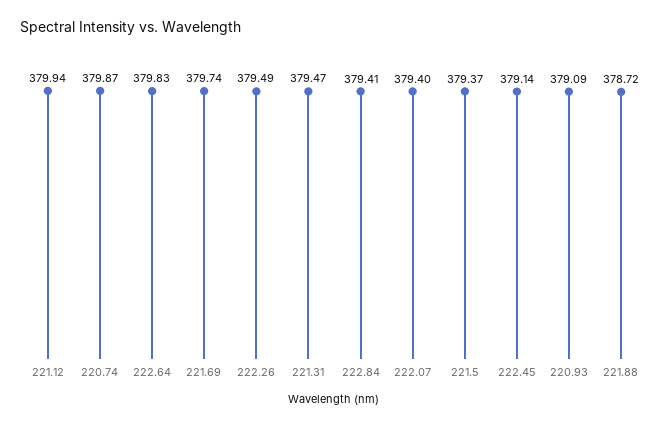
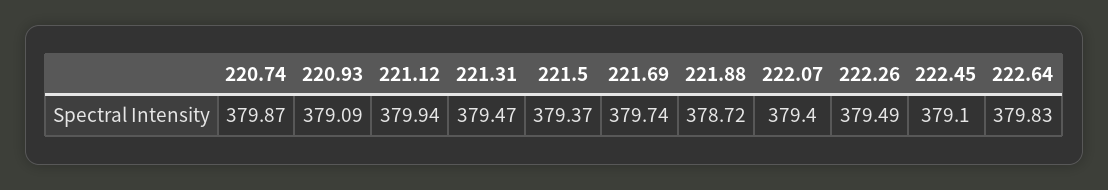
222.84: 379.41 -> none
222.45: 379.14 -> 379.1

